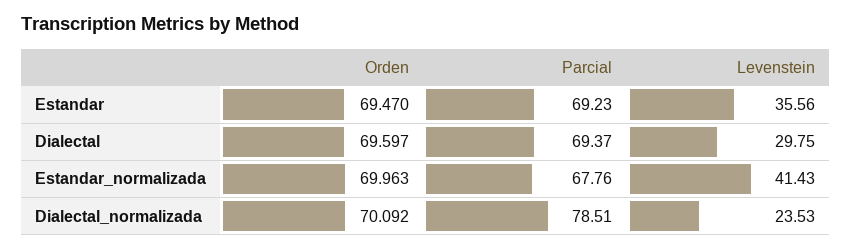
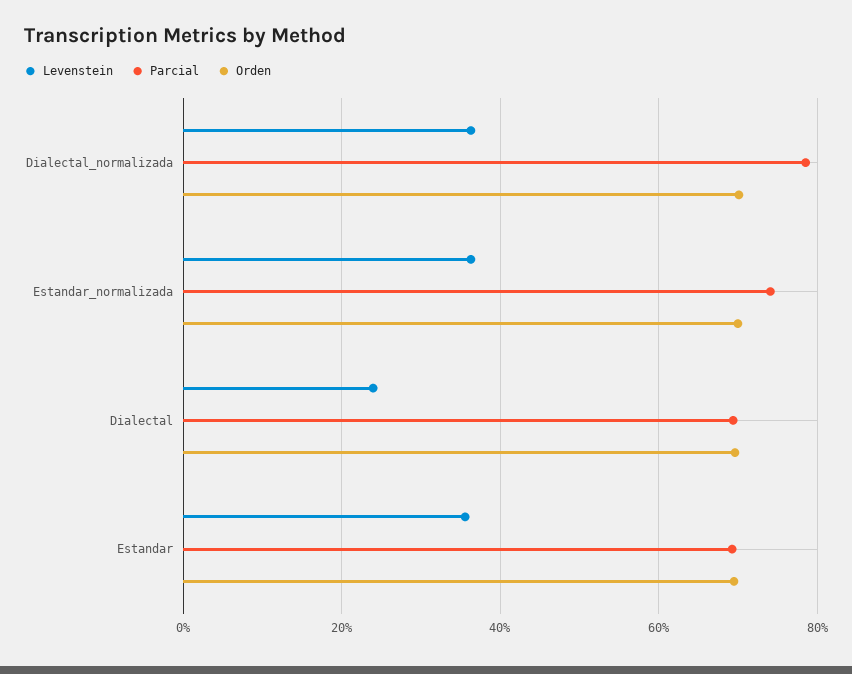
Levenstein, Dialectal: 29.75 -> 24
Parcial, Estandar_normalizada: 67.76 -> 74
Levenstein, Estandar_normalizada: 41.43 -> 36
Levenstein, Dialectal_normalizada: 23.53 -> 36

